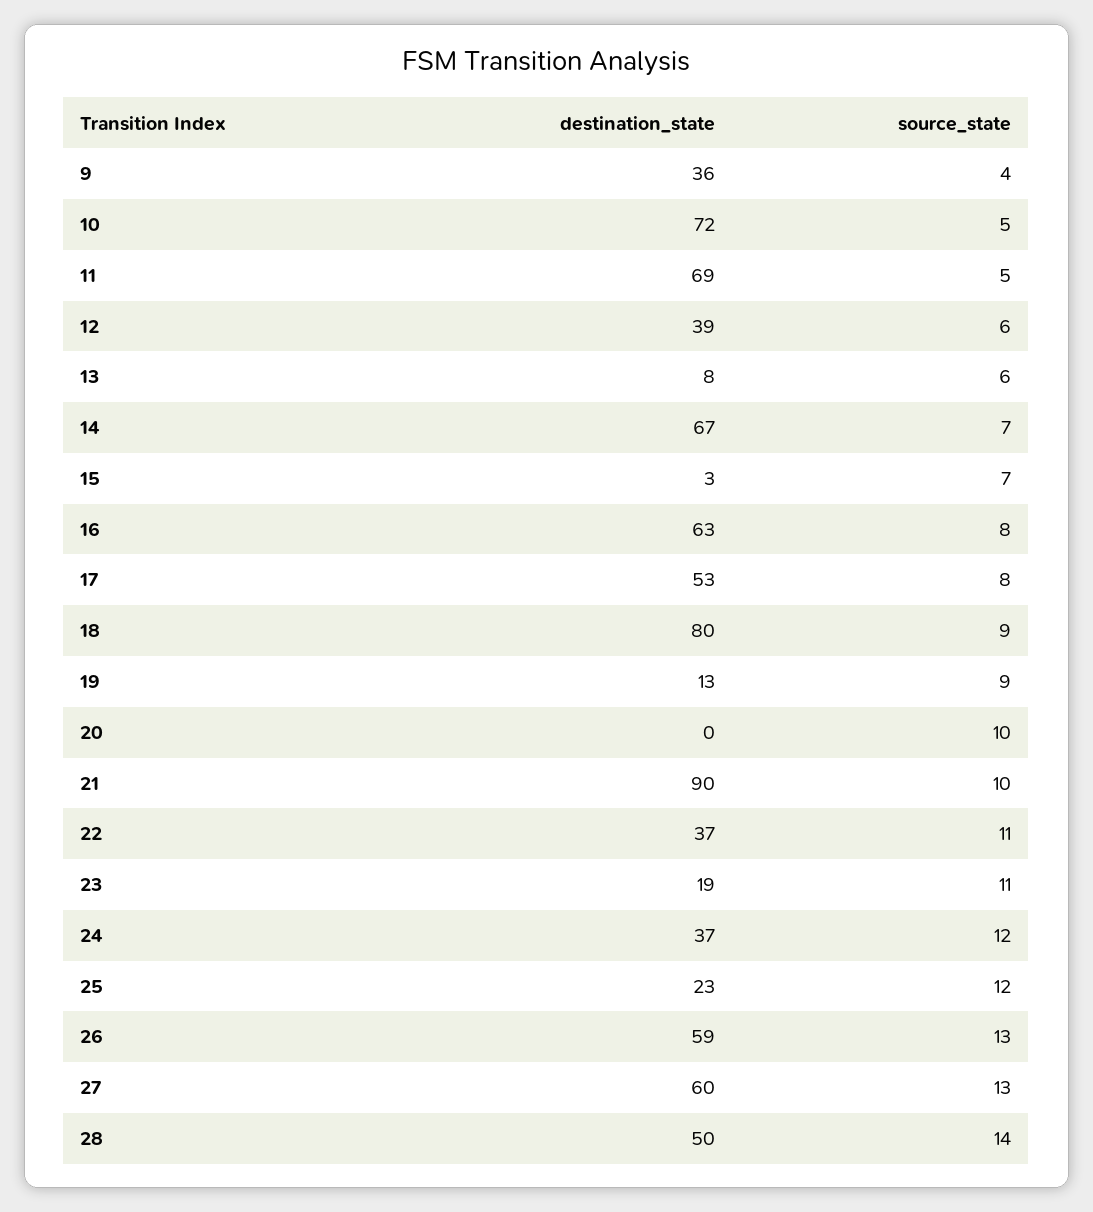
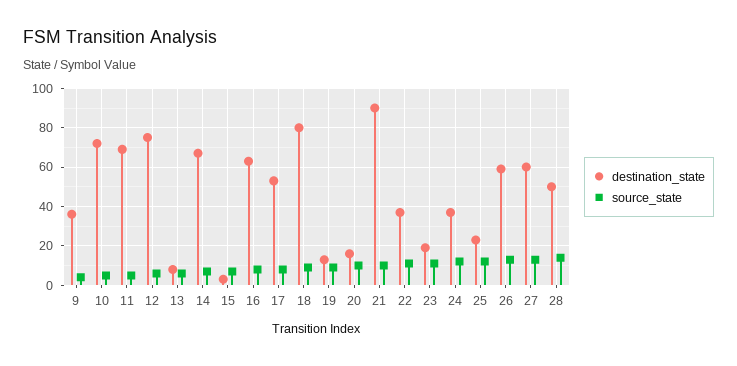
destination_state, 12: 39 -> 75
destination_state, 20: 0 -> 15

